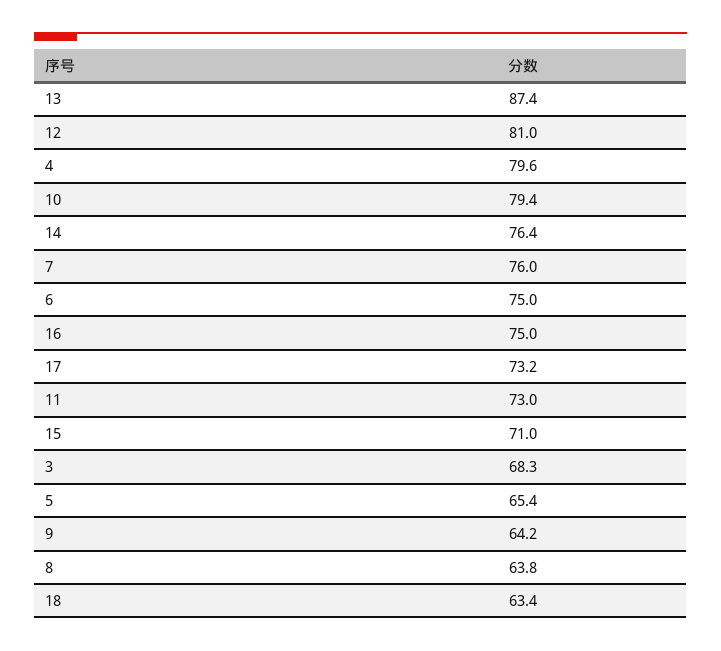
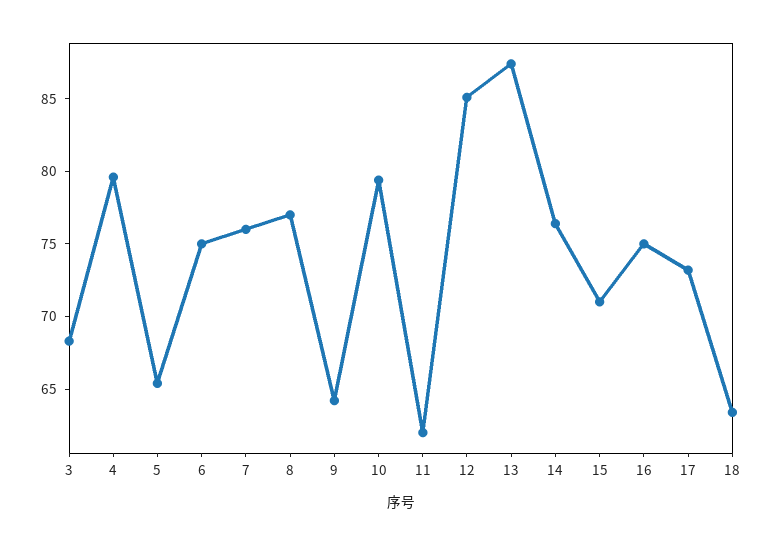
12: 81 -> 85
11: 73 -> 62
8: 63.8 -> 77

